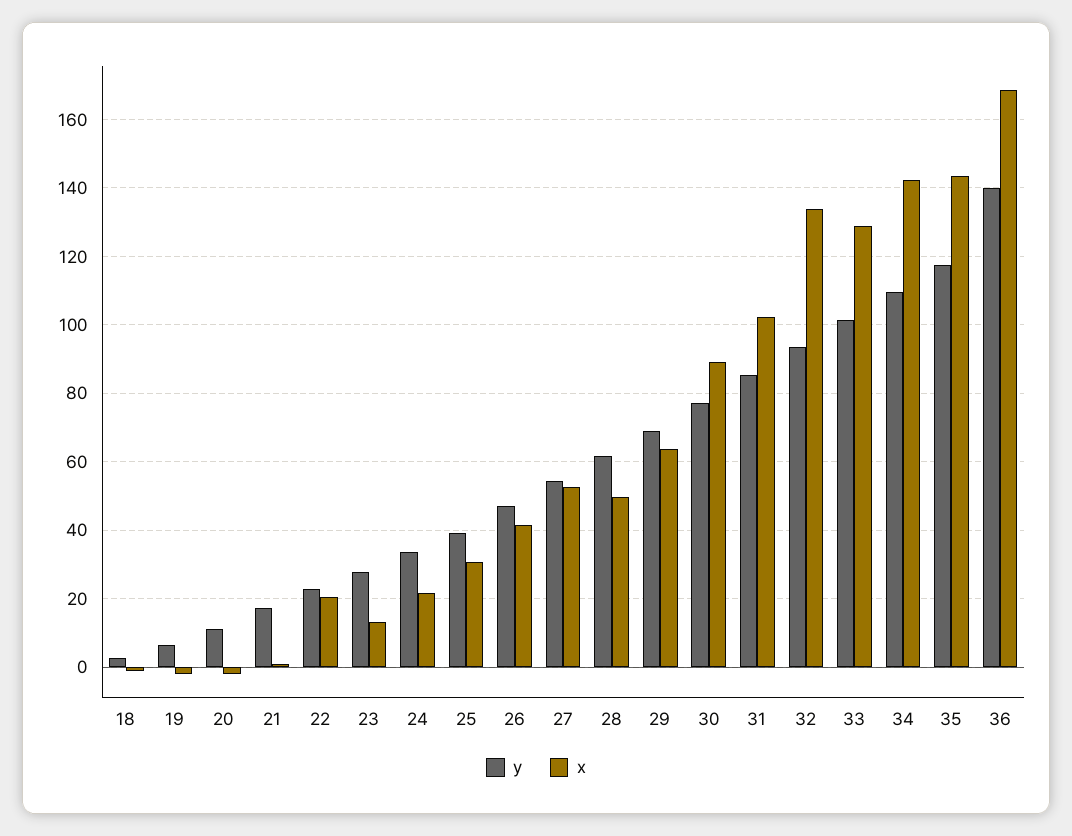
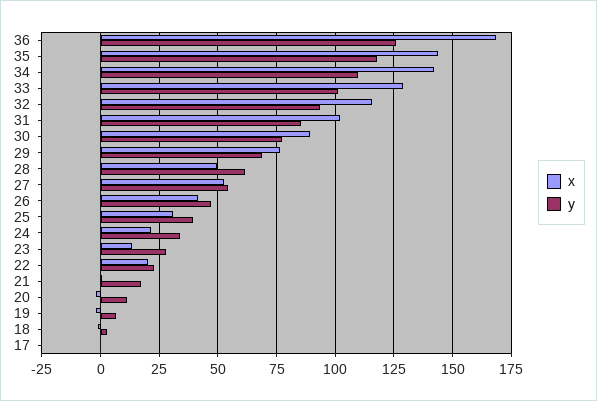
x, 29: 64 -> 75
x, 32: 134 -> 115
y, 36: 140 -> 125
x, 17: none -> 0
y, 17: none -> 0

